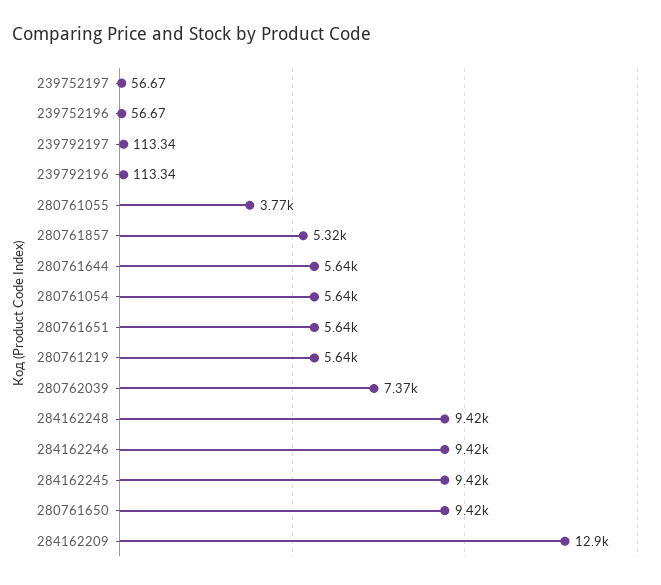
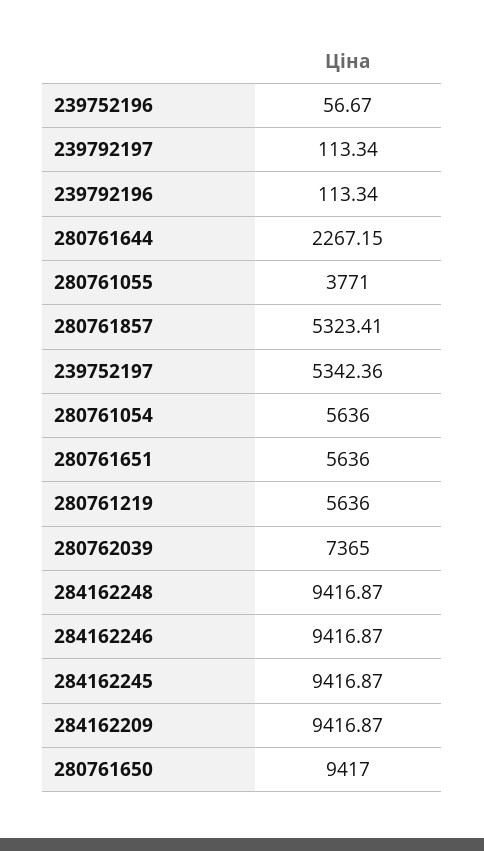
239752197: 56.67 -> 5342.36
280761644: 5640 -> 2267.15
284162209: 12900 -> 9416.87

